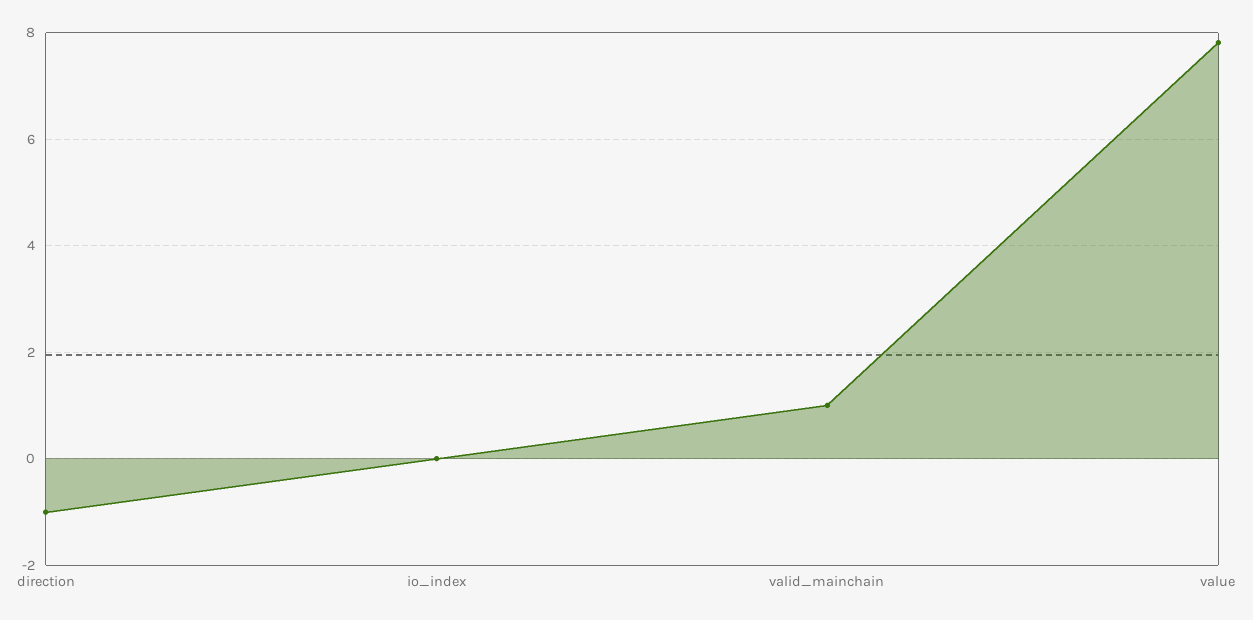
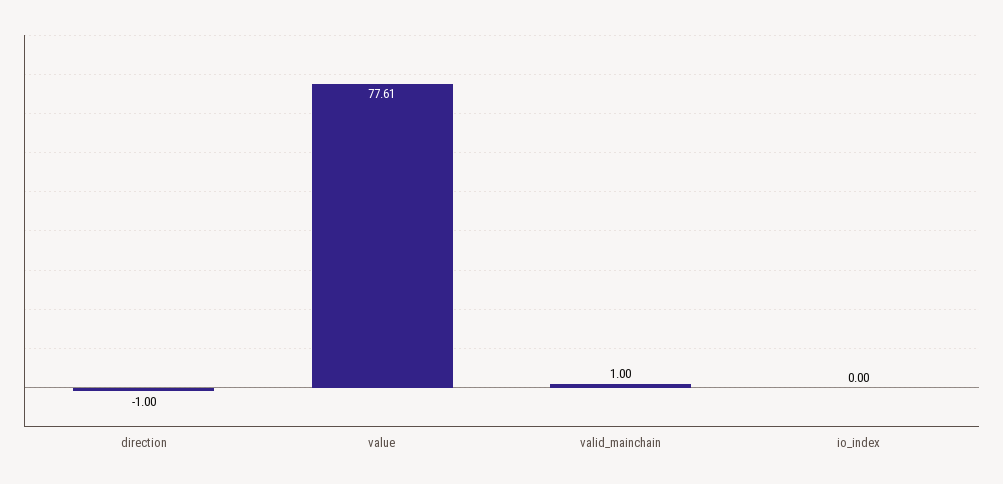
value: 7.8 -> 77.61

